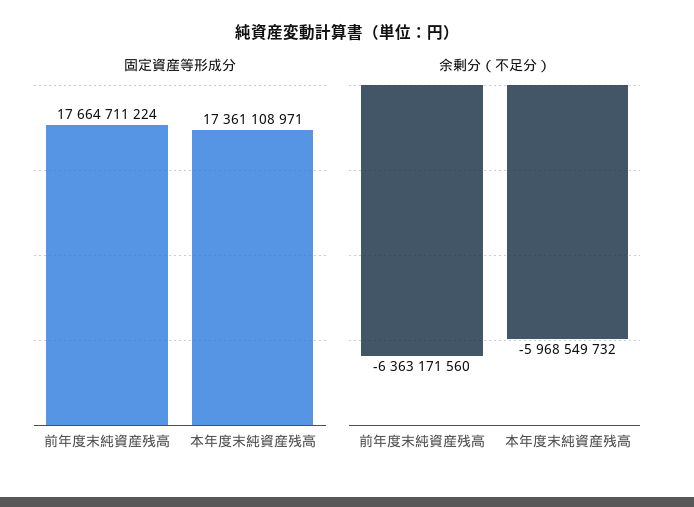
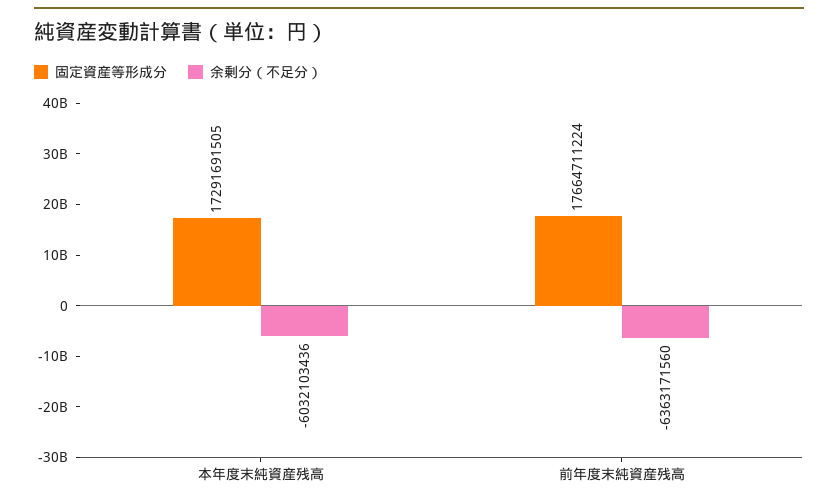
固定資産等形成分, 本年度末純資産残高: 17361108971 -> 17291691505
余剰分（不足分）, 本年度末純資産残高: -5968549732 -> -6032103436

